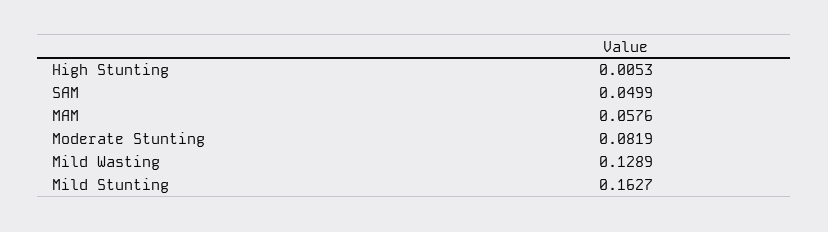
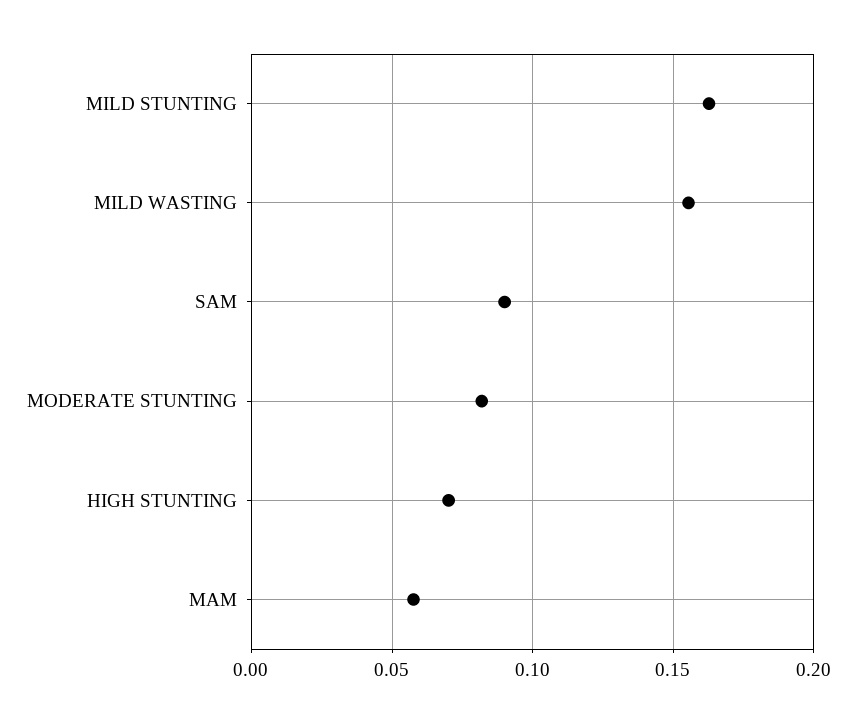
High Stunting: 0.0053 -> 0.07
SAM: 0.0499 -> 0.09
Mild Wasting: 0.1289 -> 0.155

